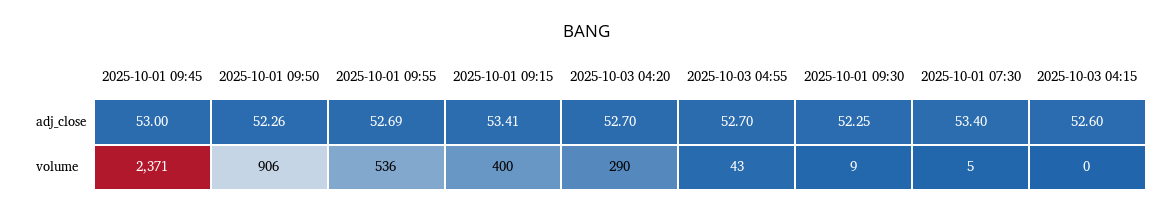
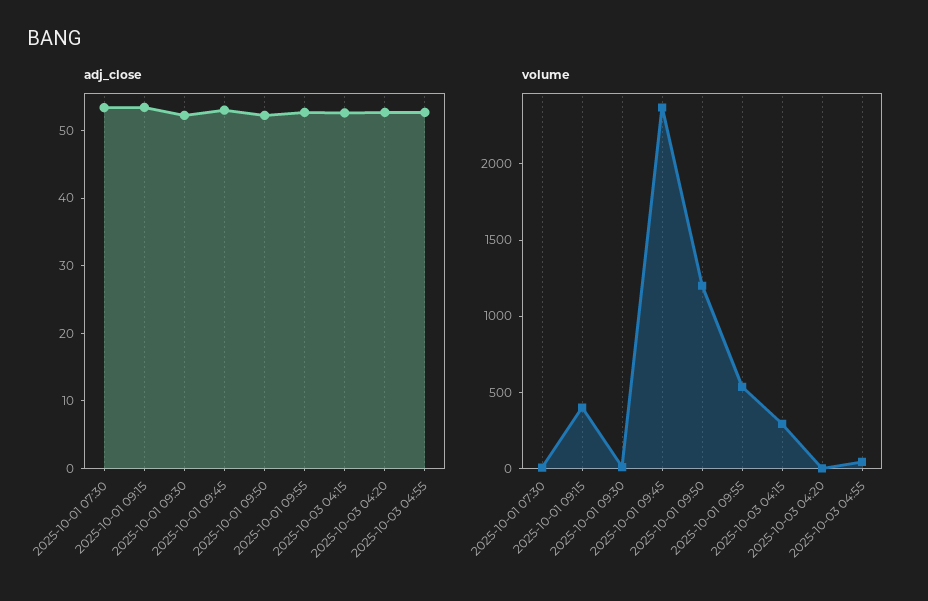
volume, 2025-10-01 09:50: 906 -> 1200
volume, 2025-10-03 04:20: 290 -> 0
volume, 2025-10-03 04:15: 0 -> 300

